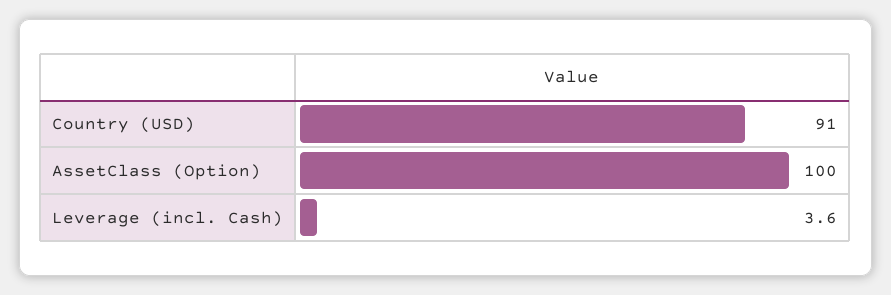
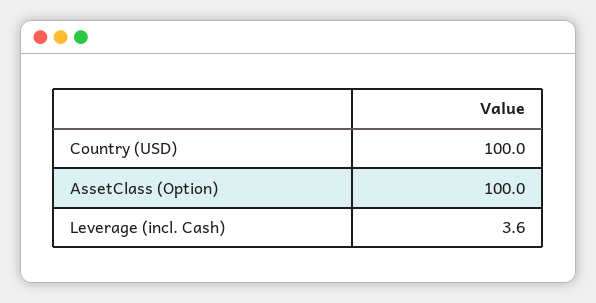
Country (USD): 91 -> 100

